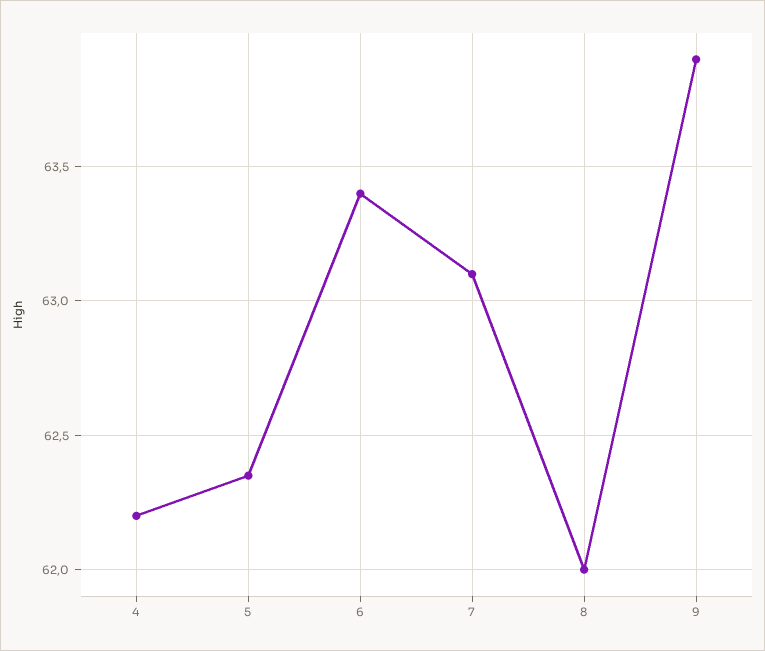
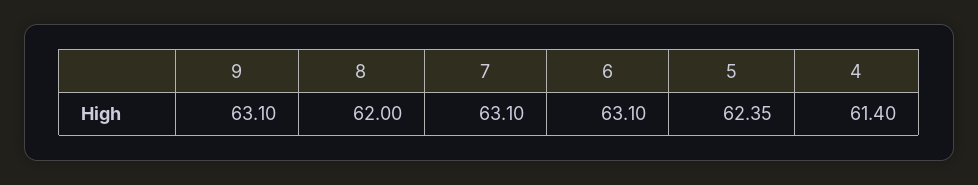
4: 62.2 -> 61.4
6: 63.4 -> 63.1
9: 63.9 -> 63.1

